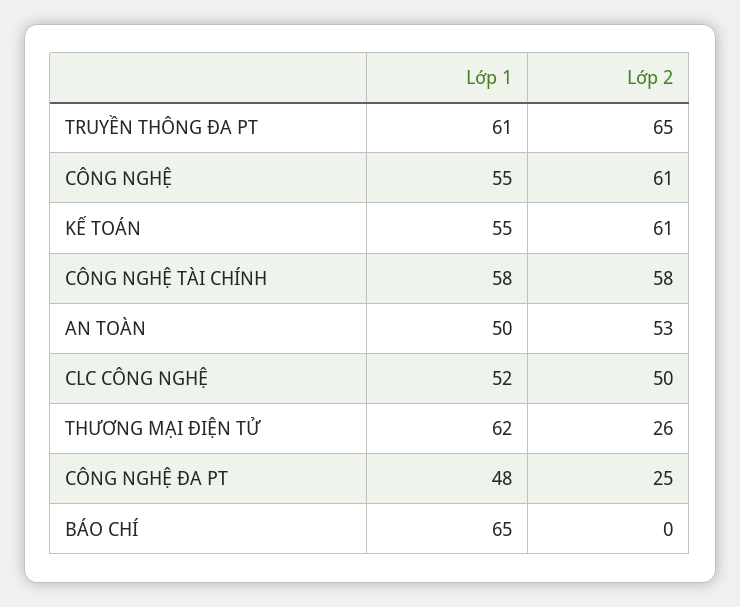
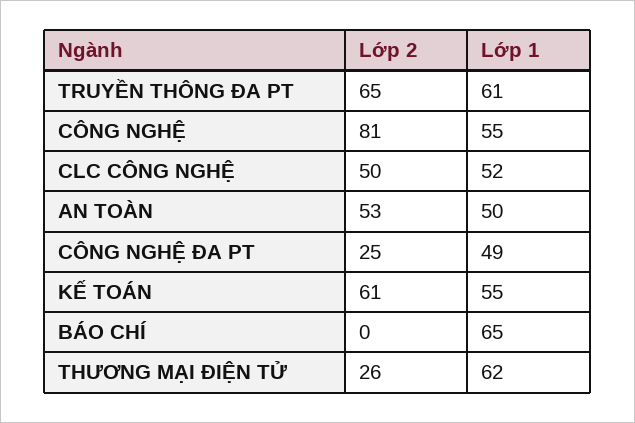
Lớp 2, CÔNG NGHỆ: 61 -> 81
Lớp 1, CÔNG NGHỆ TÀI CHÍNH: 58 -> none
Lớp 2, CÔNG NGHỆ TÀI CHÍNH: 58 -> none
Lớp 1, CÔNG NGHỆ ĐA PT: 48 -> 49

